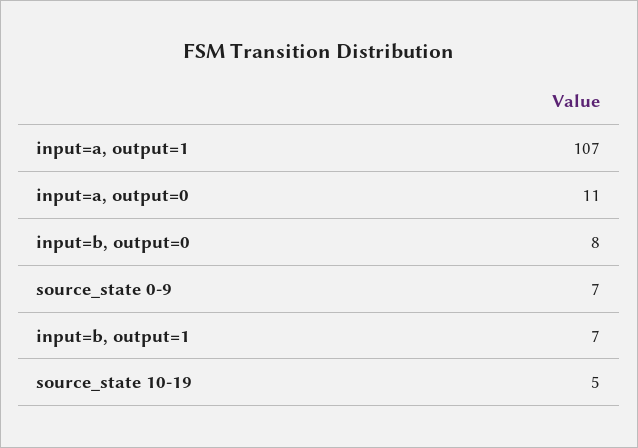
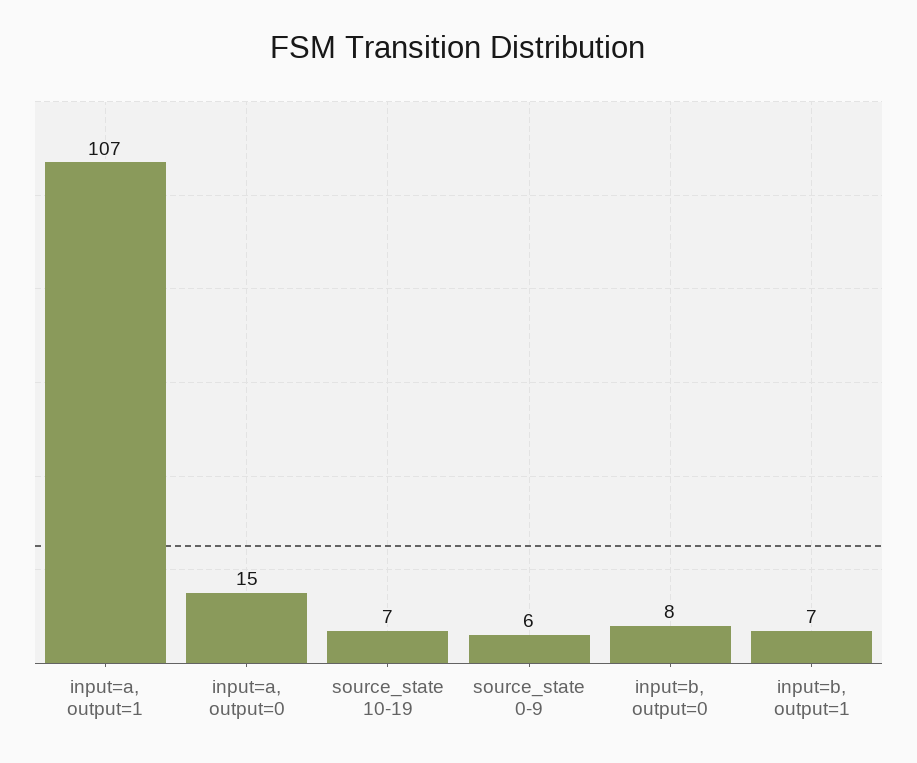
input=a, output=0: 11 -> 15
source_state 0-9: 7 -> 6
source_state 10-19: 5 -> 7

